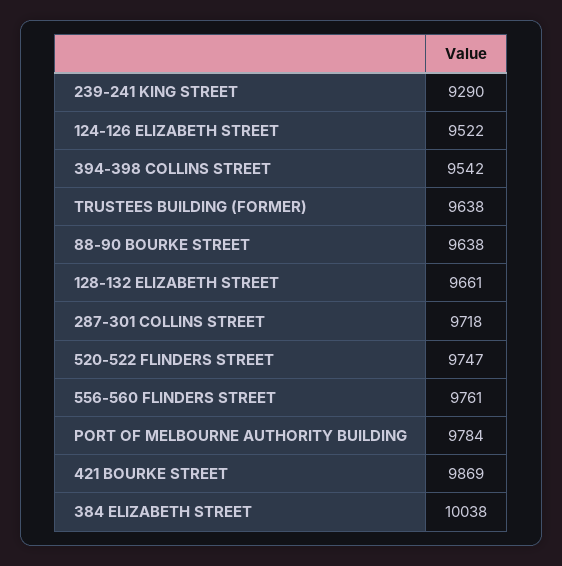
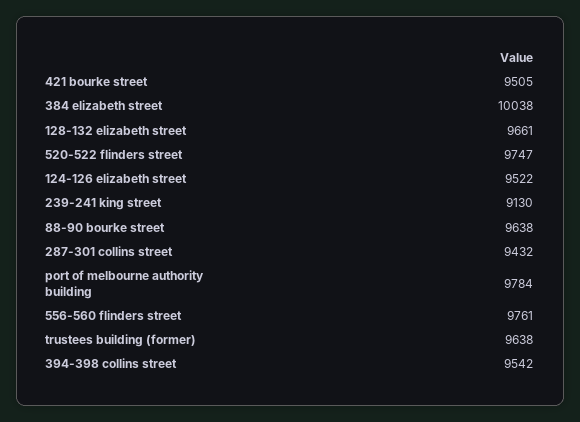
239-241 KING STREET: 9290 -> 9130
287-301 COLLINS STREET: 9718 -> 9432
421 BOURKE STREET: 9869 -> 9505

